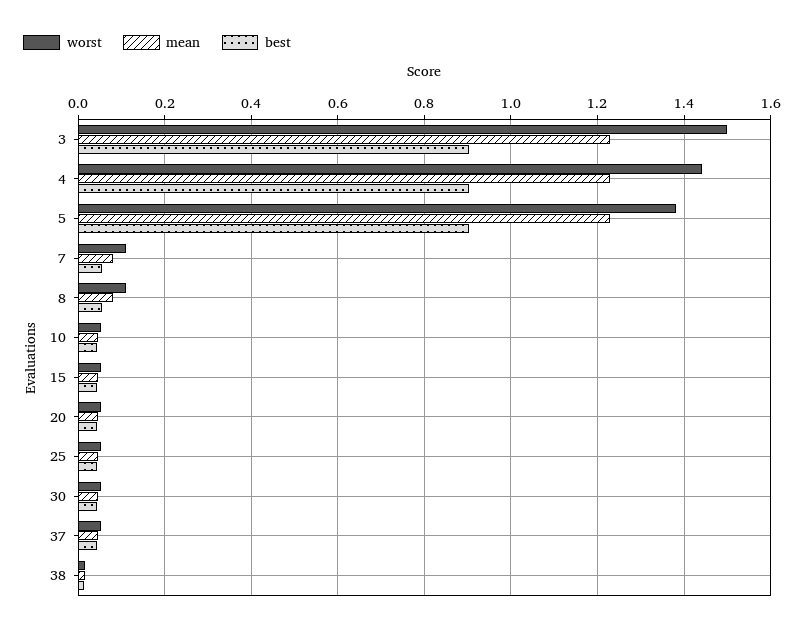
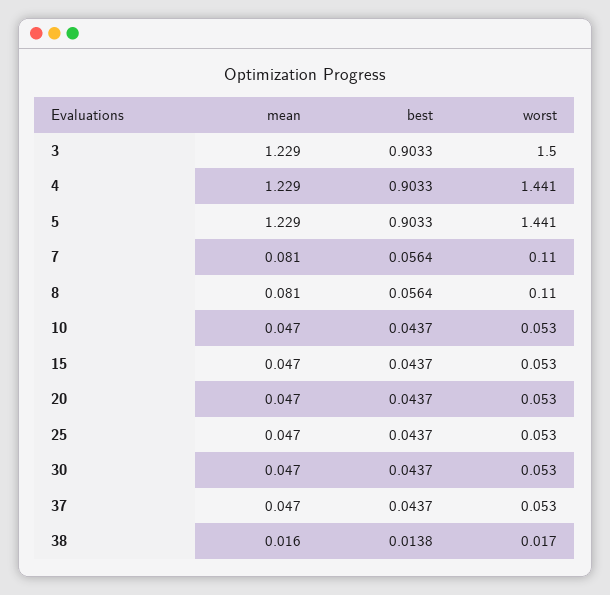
worst, 5: 1.38 -> 1.441

